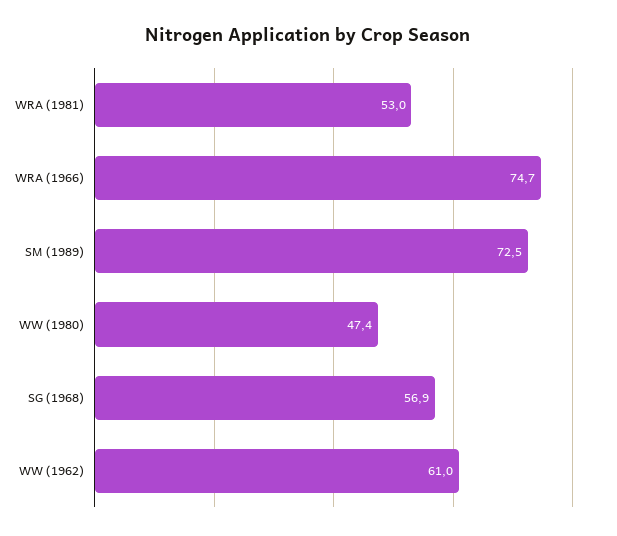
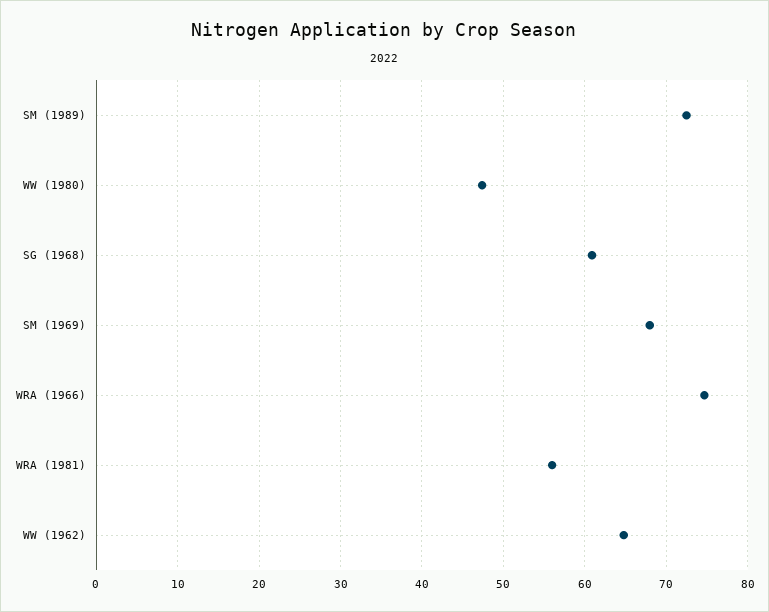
WRA (1981): 53 -> 56
SG (1968): 56.9 -> 61
WW (1962): 61 -> 65
SM (1969): none -> 68

